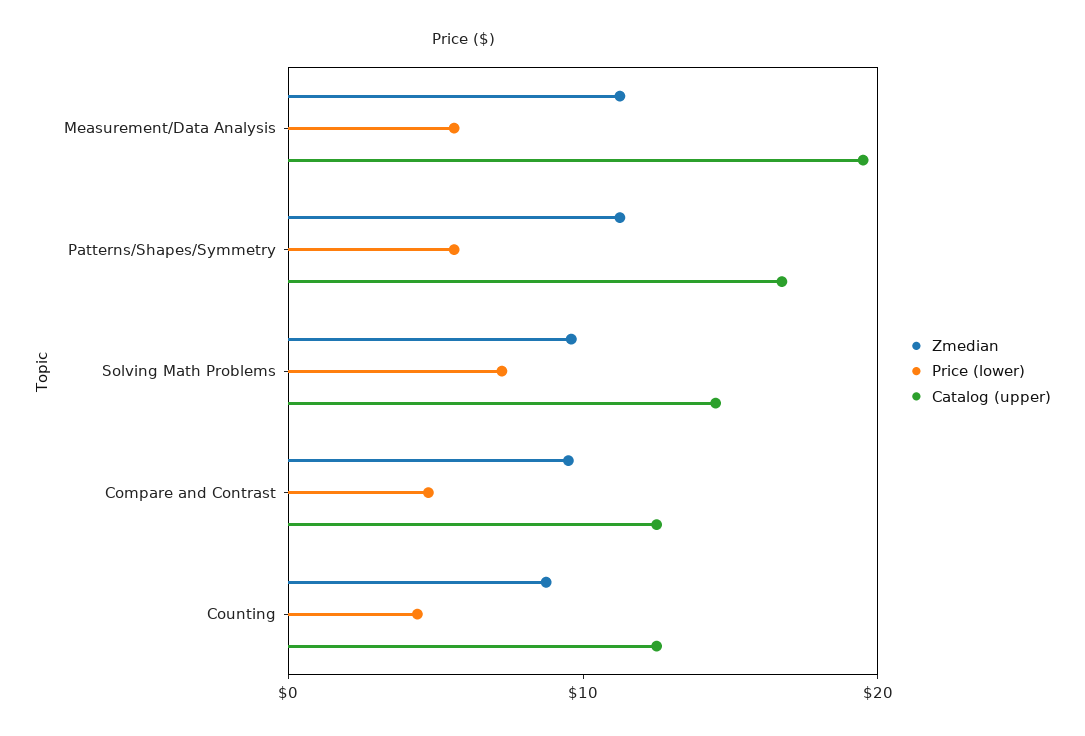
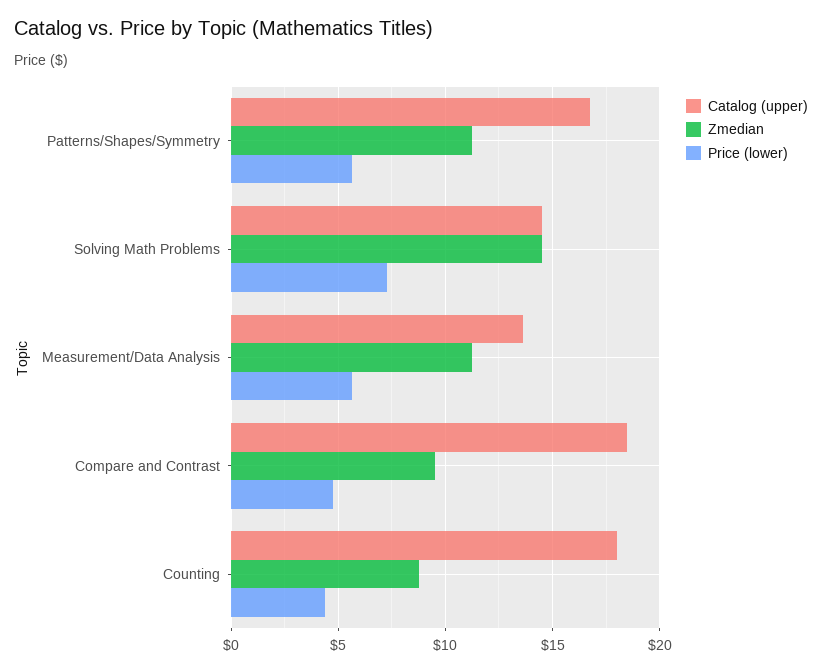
Catalog (upper), Measurement/Data Analysis: 20 -> 13.5
Zmedian, Solving Math Problems: 10 -> 14.5
Catalog (upper), Compare and Contrast: 12 -> 18.5
Catalog (upper), Counting: 12 -> 18

